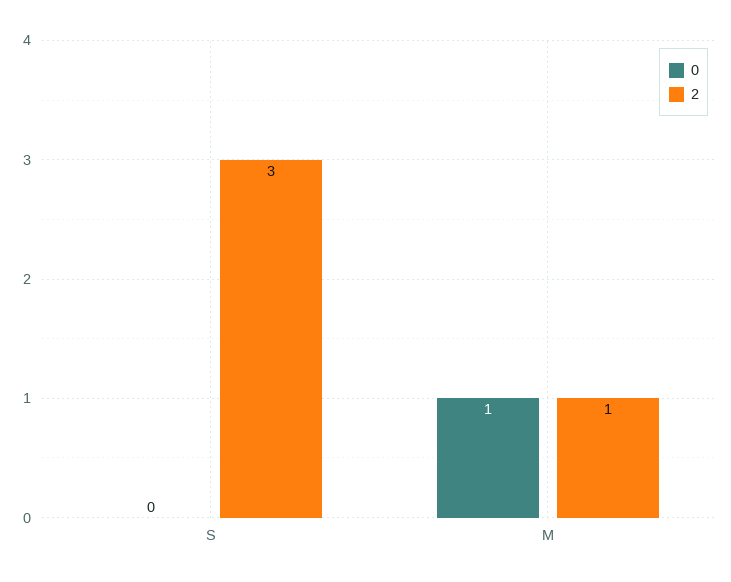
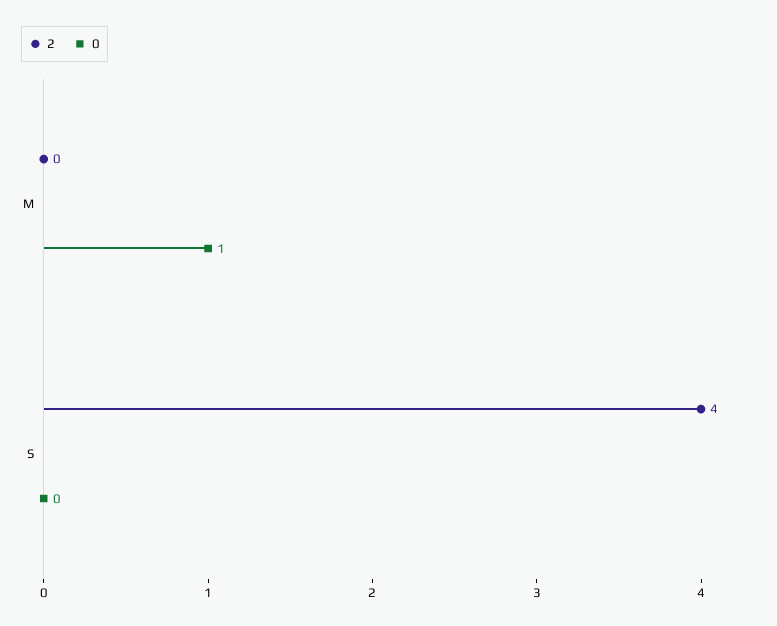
2, S: 3 -> 4
2, M: 1 -> 0

